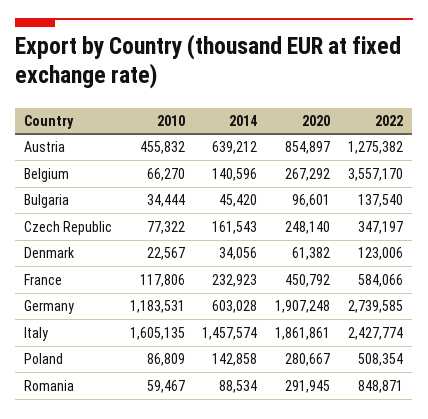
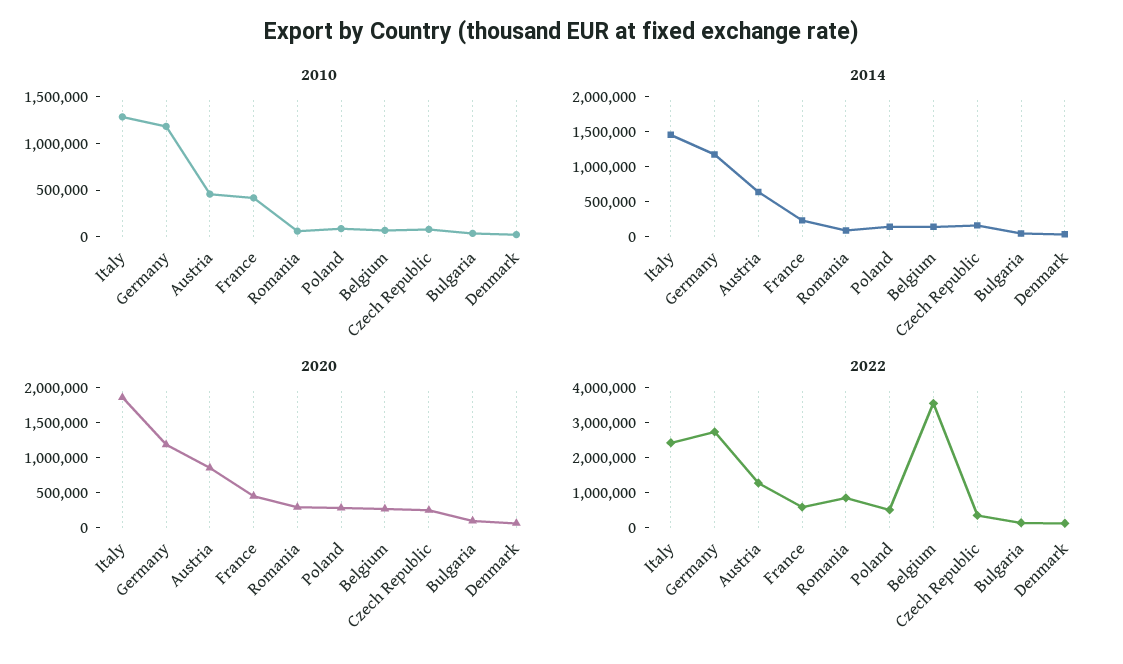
2010, France: 117806 -> 400000
2014, Germany: 603028 -> 1250000
2020, Germany: 1907248 -> 1250000
2010, Italy: 1605135 -> 1300000

